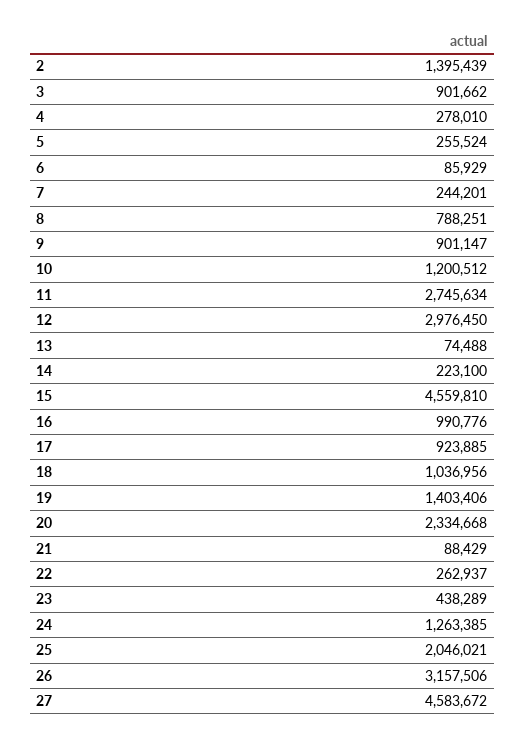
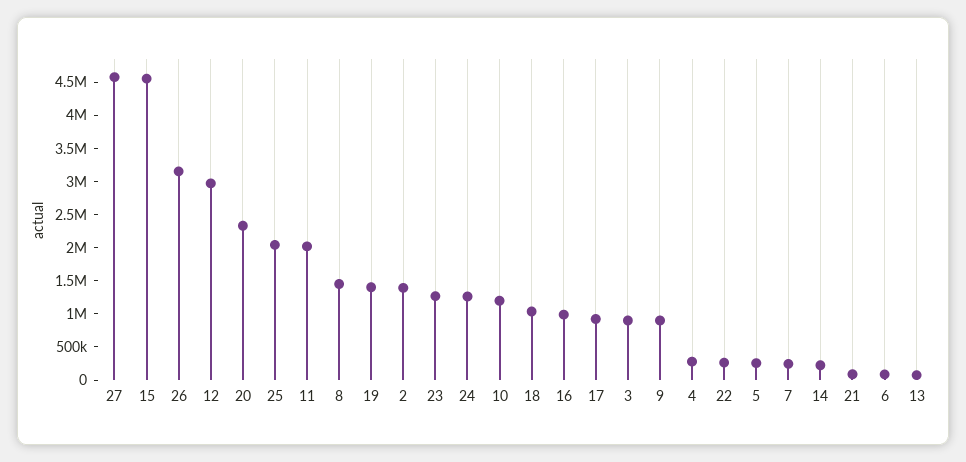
8: 788251 -> 1500000
11: 2745634 -> 2000000
23: 438289 -> 1250000

